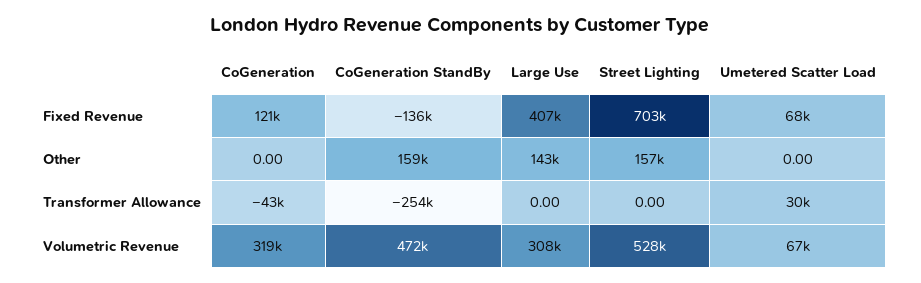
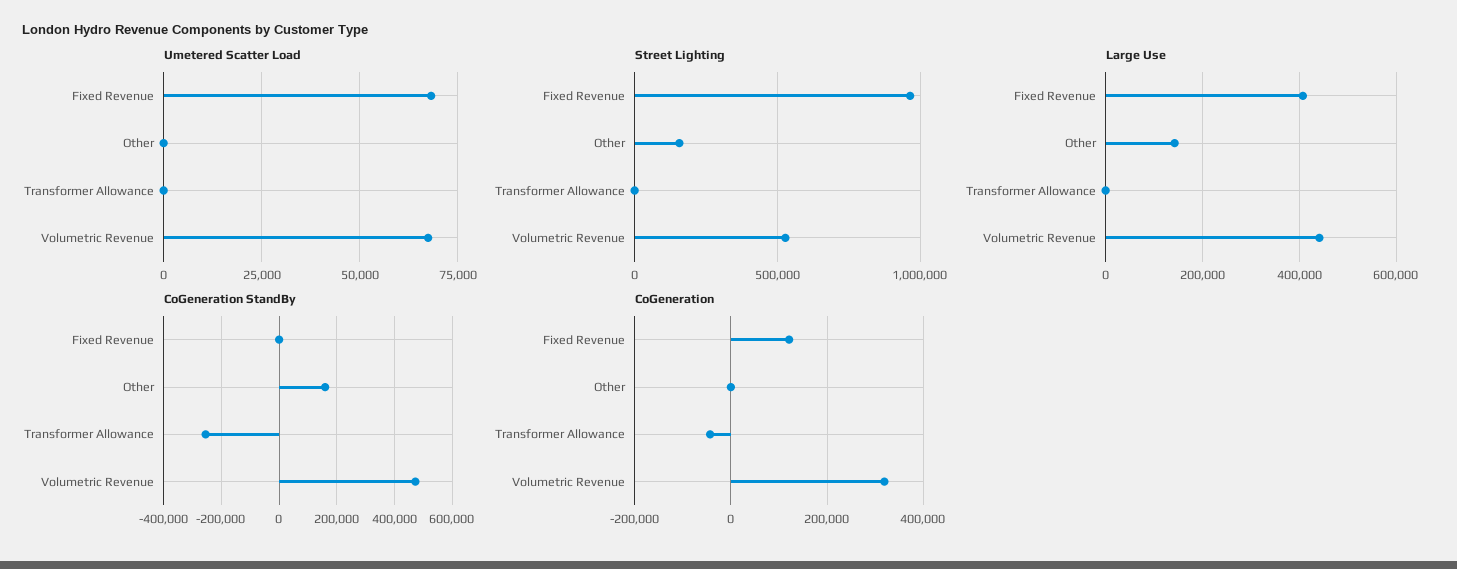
CoGeneration StandBy, Fixed Revenue: -136000 -> 0
Street Lighting, Fixed Revenue: 703000 -> 950000
Umetered Scatter Load, Transformer Allowance: 30000 -> 0
Large Use, Volumetric Revenue: 308000 -> 440000

